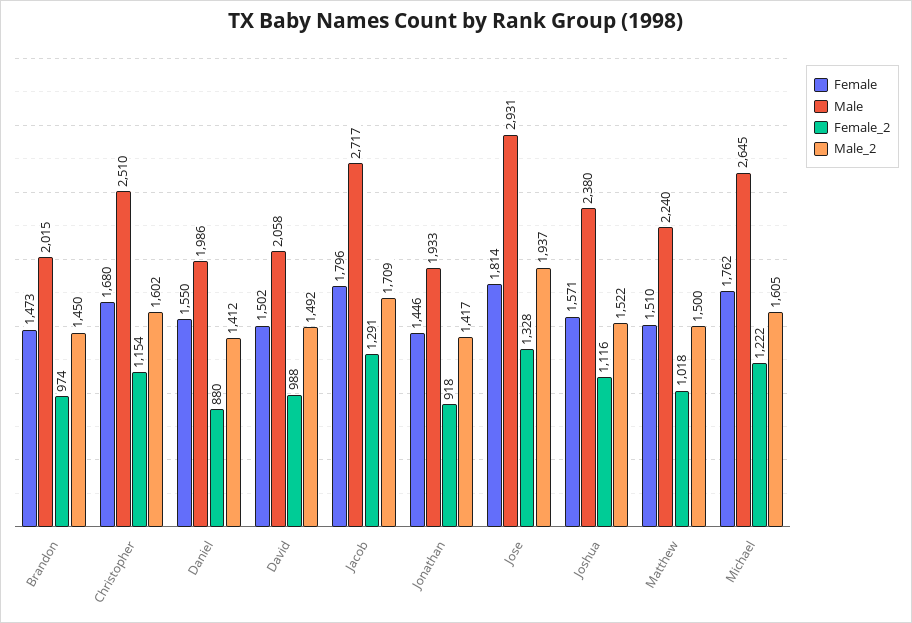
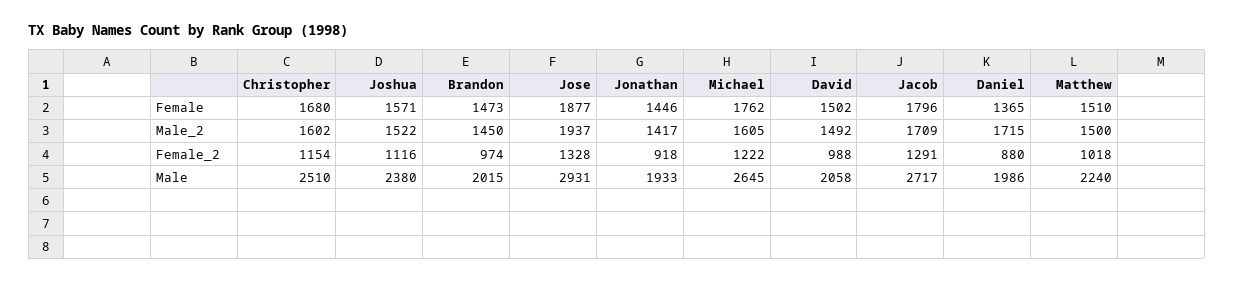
Female, Daniel: 1550 -> 1365
Male_2, Daniel: 1412 -> 1715
Female, Jose: 1814 -> 1877

